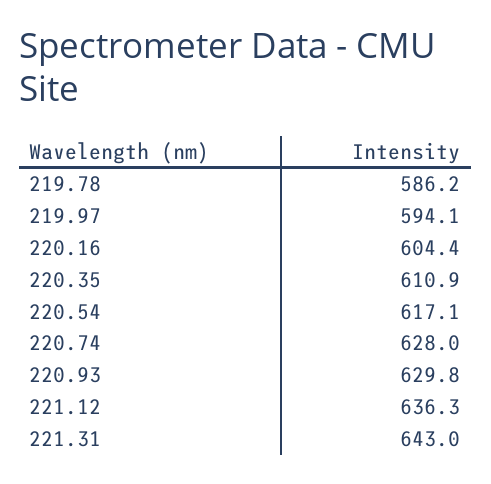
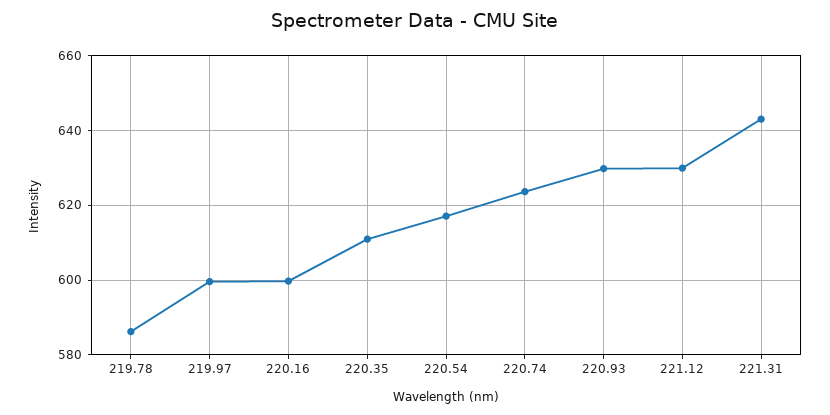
219.97: 594.1 -> 600
220.16: 604.4 -> 600
220.74: 628 -> 624
221.12: 636.3 -> 630

